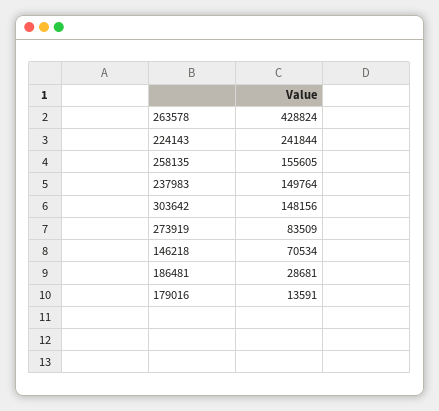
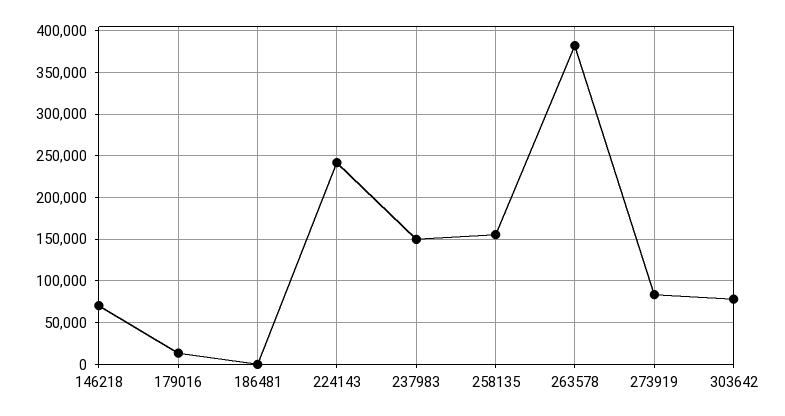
263578: 428824 -> 380000
303642: 148156 -> 80000
186481: 28681 -> 0

